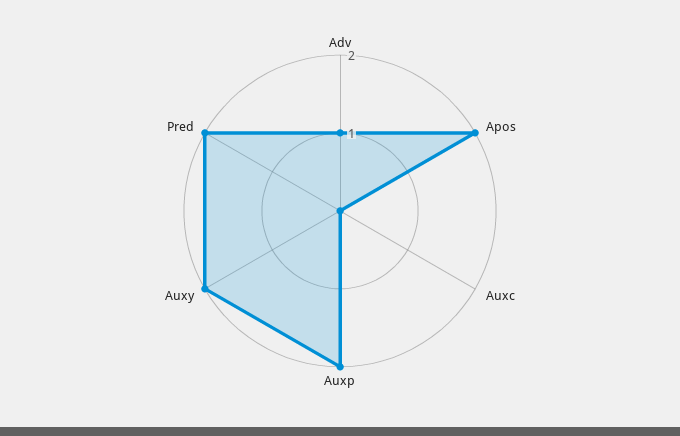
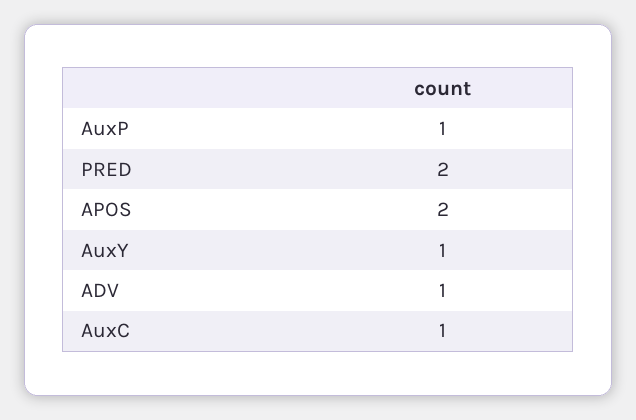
Auxc: 0 -> 1
Auxp: 2 -> 1
Auxy: 2 -> 1

